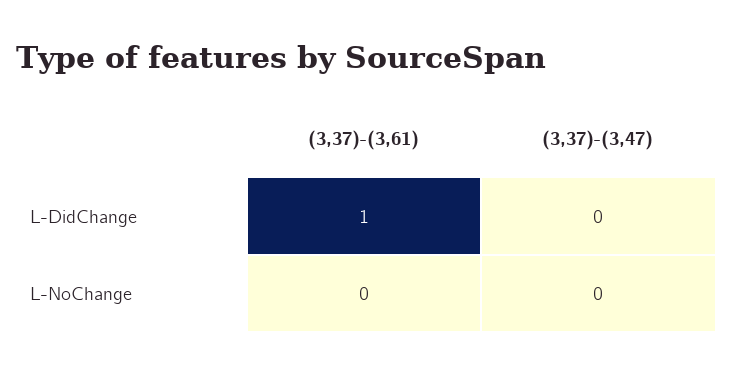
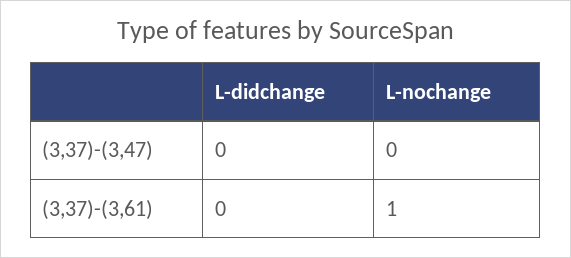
(3,37)-(3,61), L-DidChange: 1 -> 0
(3,37)-(3,61), L-NoChange: 0 -> 1

